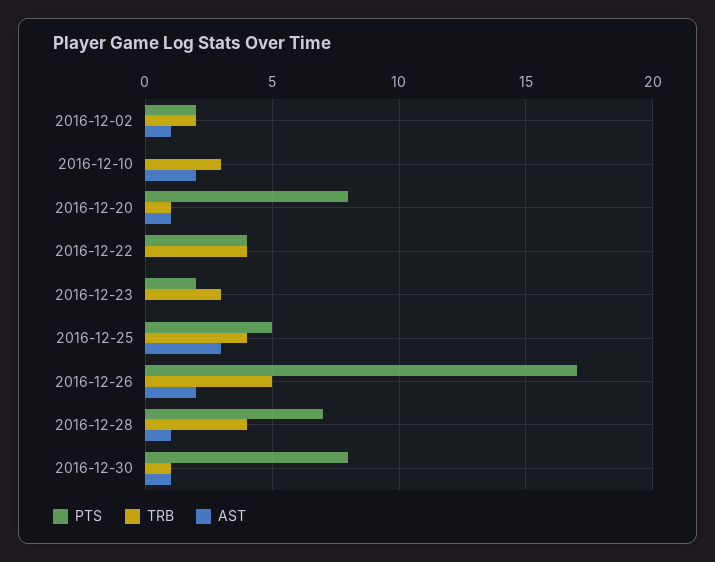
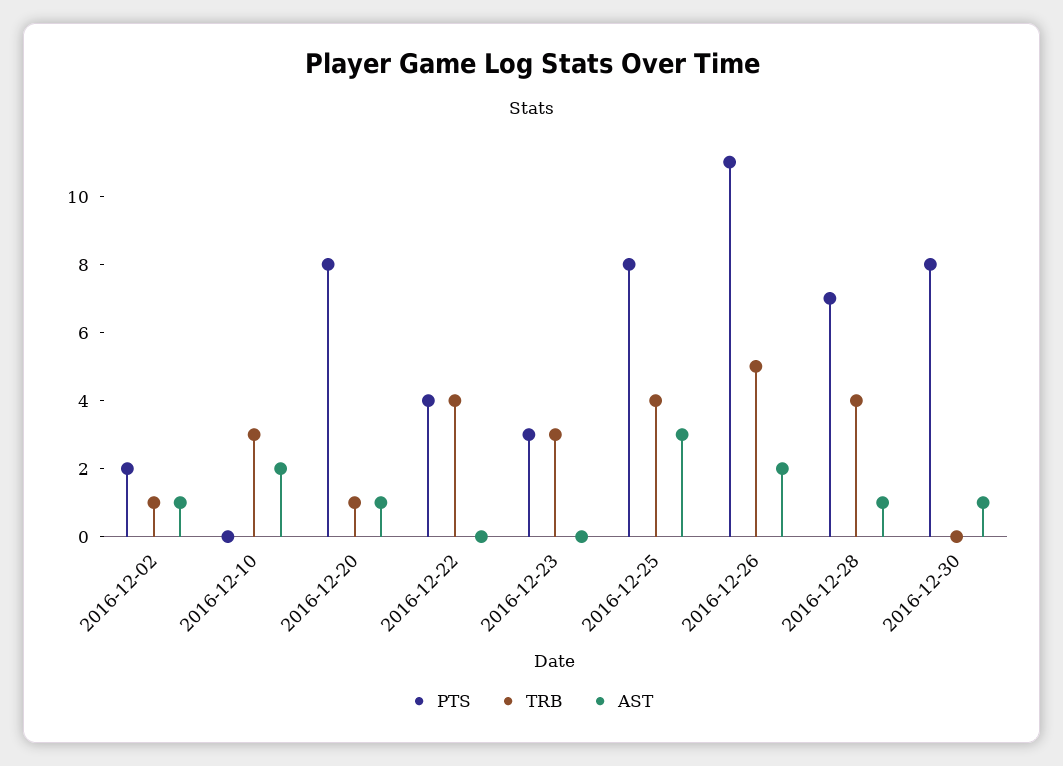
TRB, 2016-12-02: 2 -> 1
PTS, 2016-12-23: 2 -> 3
PTS, 2016-12-25: 5 -> 8
PTS, 2016-12-26: 17 -> 11
TRB, 2016-12-30: 1 -> 0

